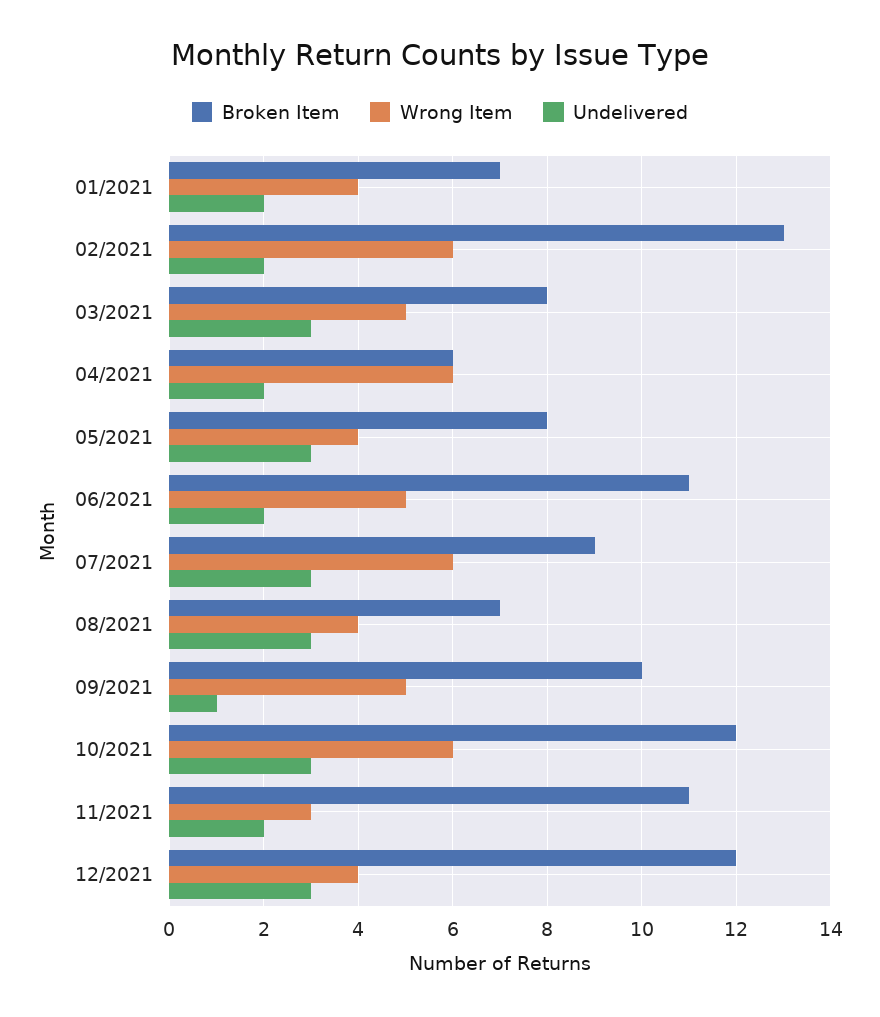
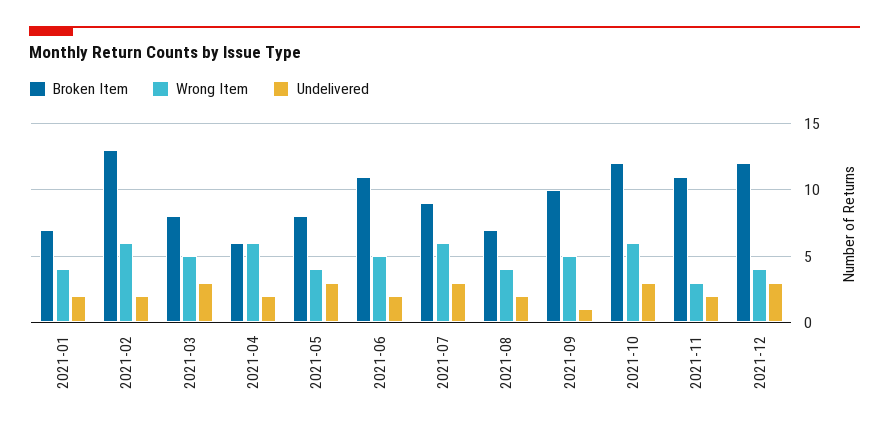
Undelivered, 08/2021: 3 -> 2

